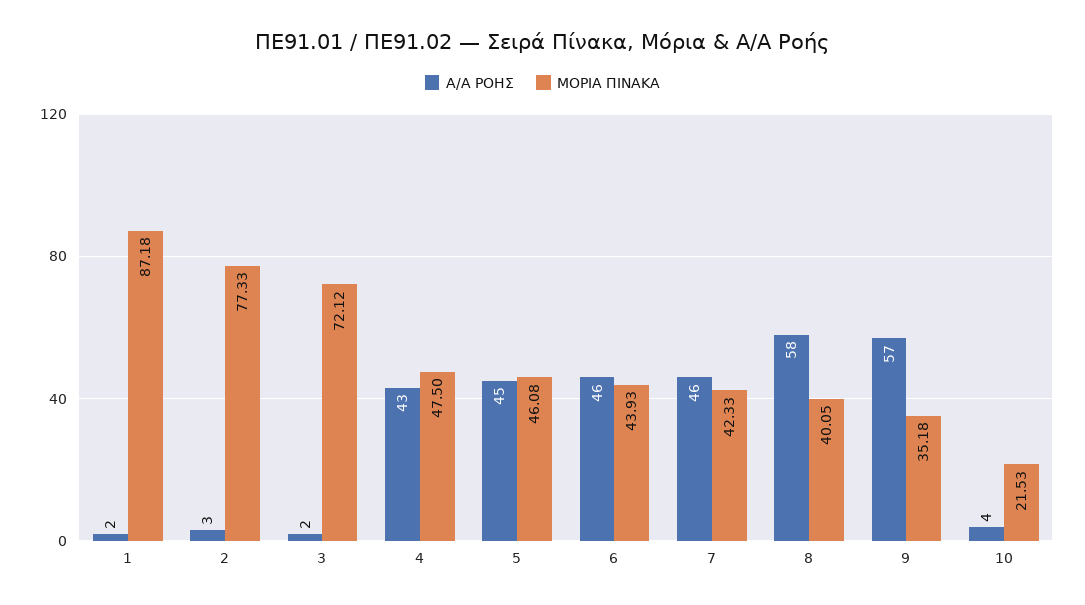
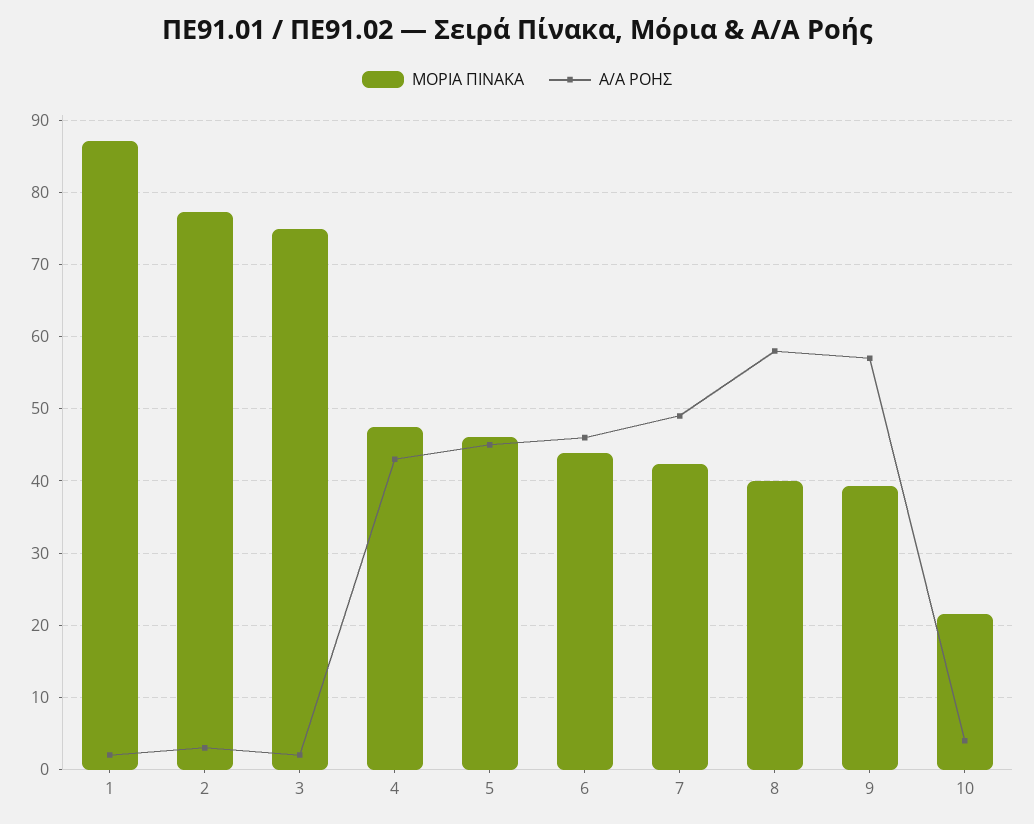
ΜΟΡΙΑ ΠΙΝΑΚΑ, 3: 72.12 -> 75
Α/Α ΡΟΗΣ, 7: 46 -> 49
ΜΟΡΙΑ ΠΙΝΑΚΑ, 9: 35.18 -> 39

